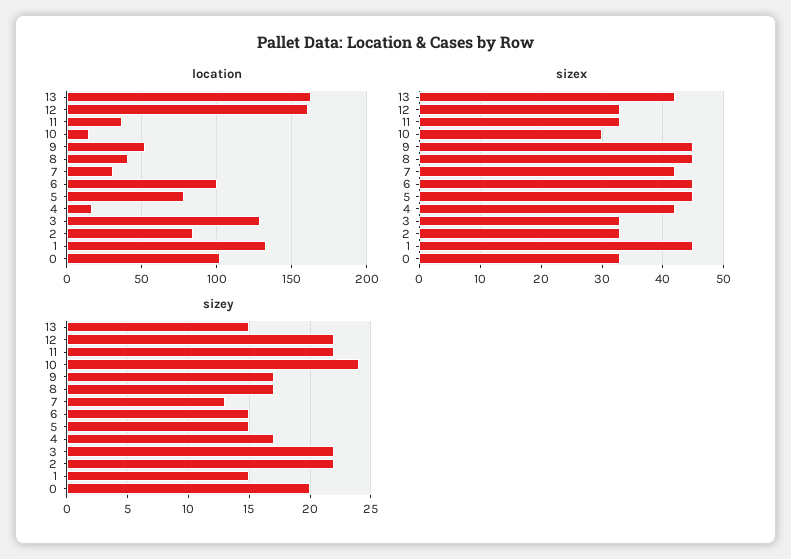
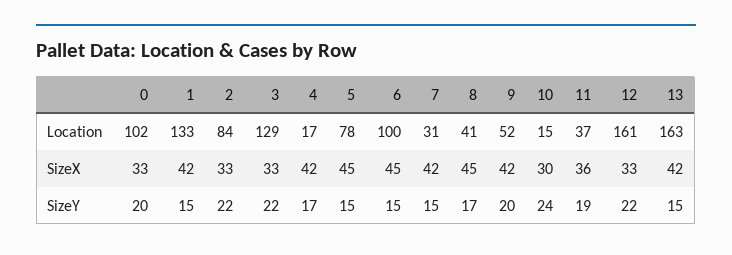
sizex, 11: 33 -> 36
sizex, 9: 45 -> 42
sizex, 1: 45 -> 42
sizey, 11: 22 -> 19
sizey, 9: 17 -> 20
sizey, 7: 13 -> 15

